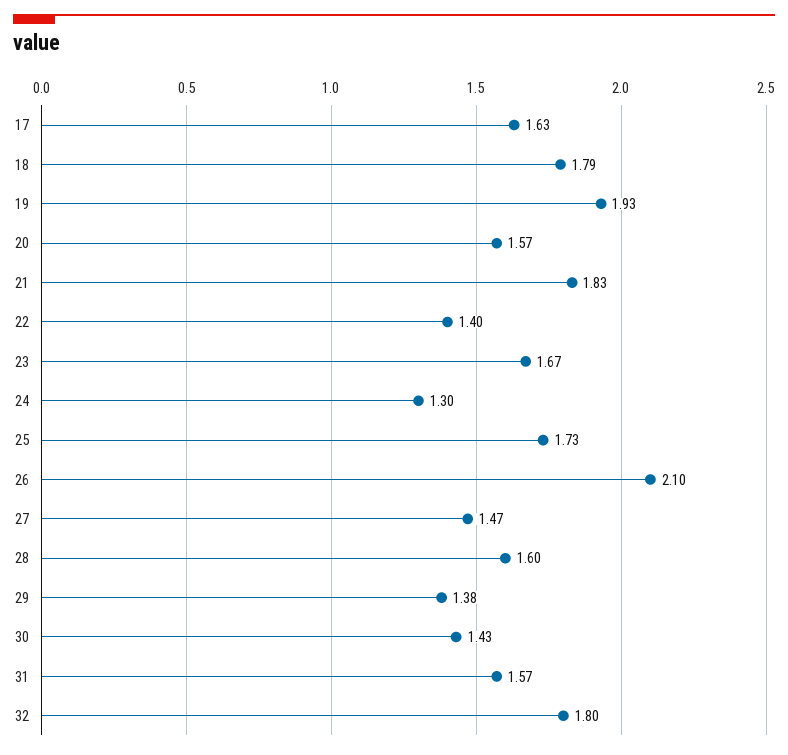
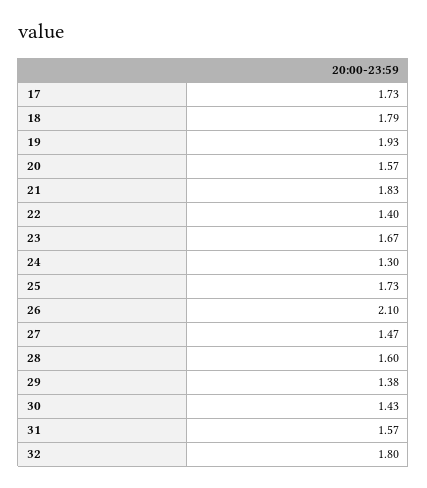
17: 1.63 -> 1.73

